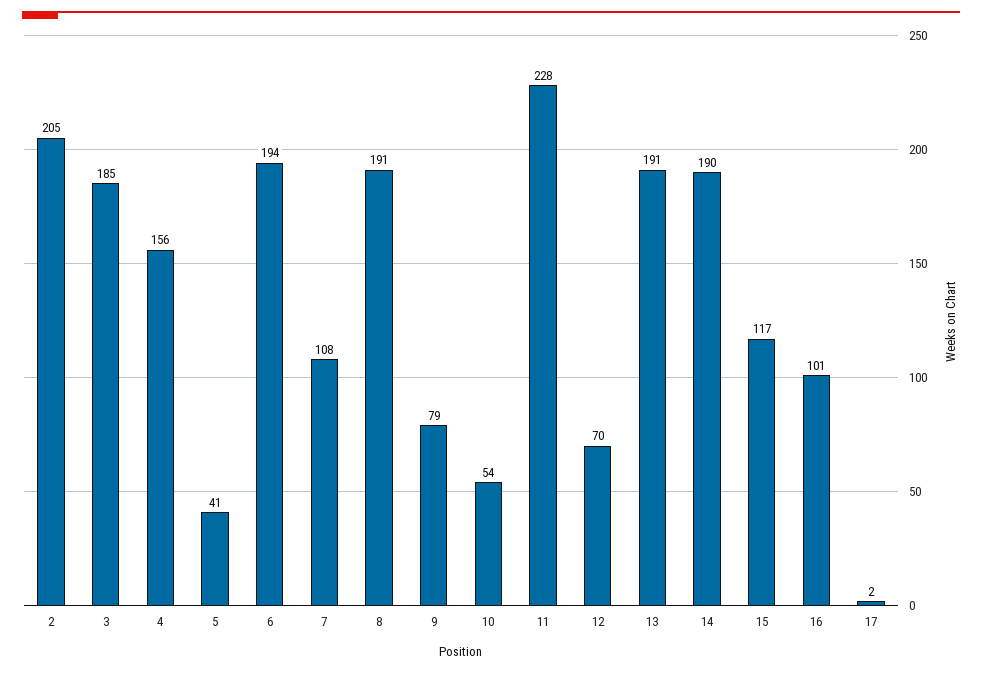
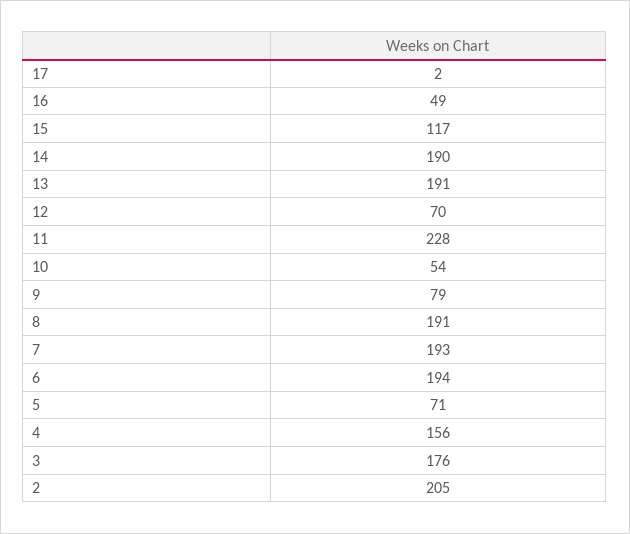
3: 185 -> 176
5: 41 -> 71
7: 108 -> 193
16: 101 -> 49

